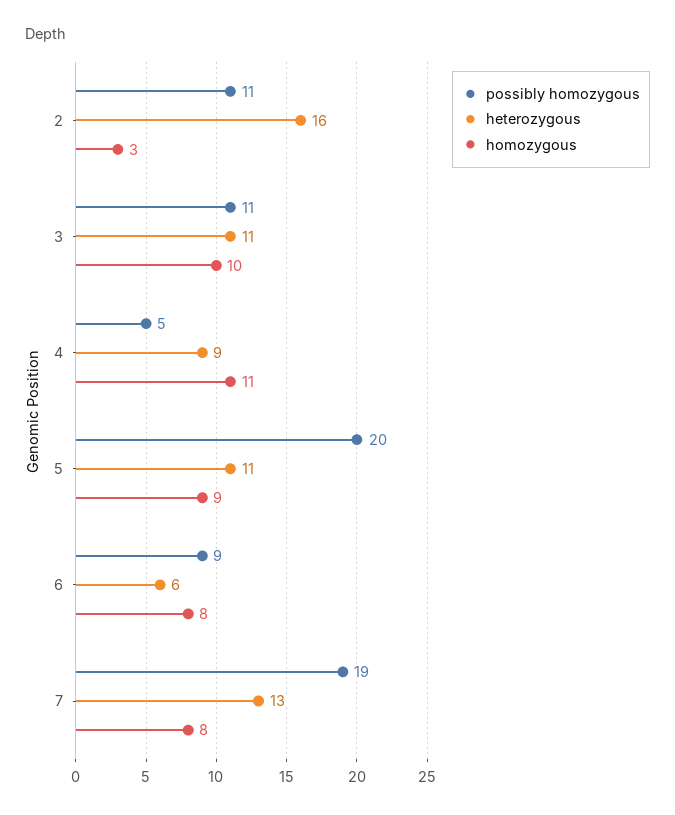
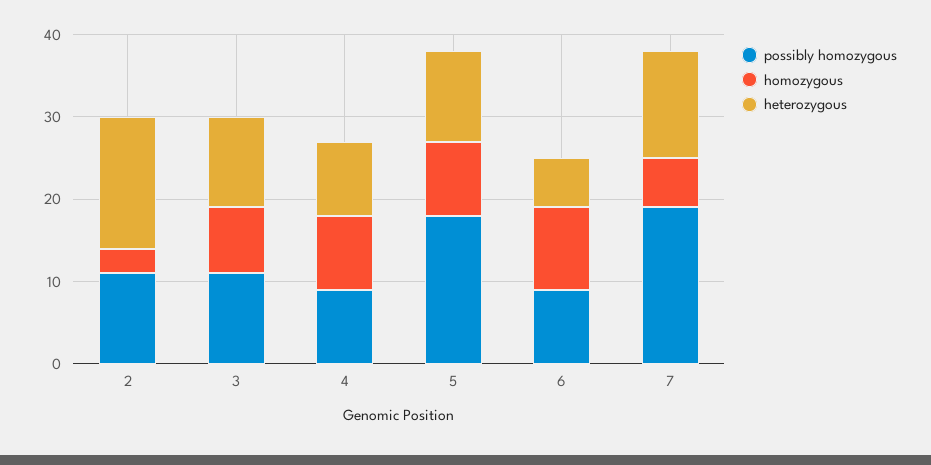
homozygous, 3: 10 -> 8
possibly homozygous, 4: 5 -> 9
homozygous, 4: 11 -> 9
possibly homozygous, 5: 20 -> 18
homozygous, 6: 8 -> 10
homozygous, 7: 8 -> 6

